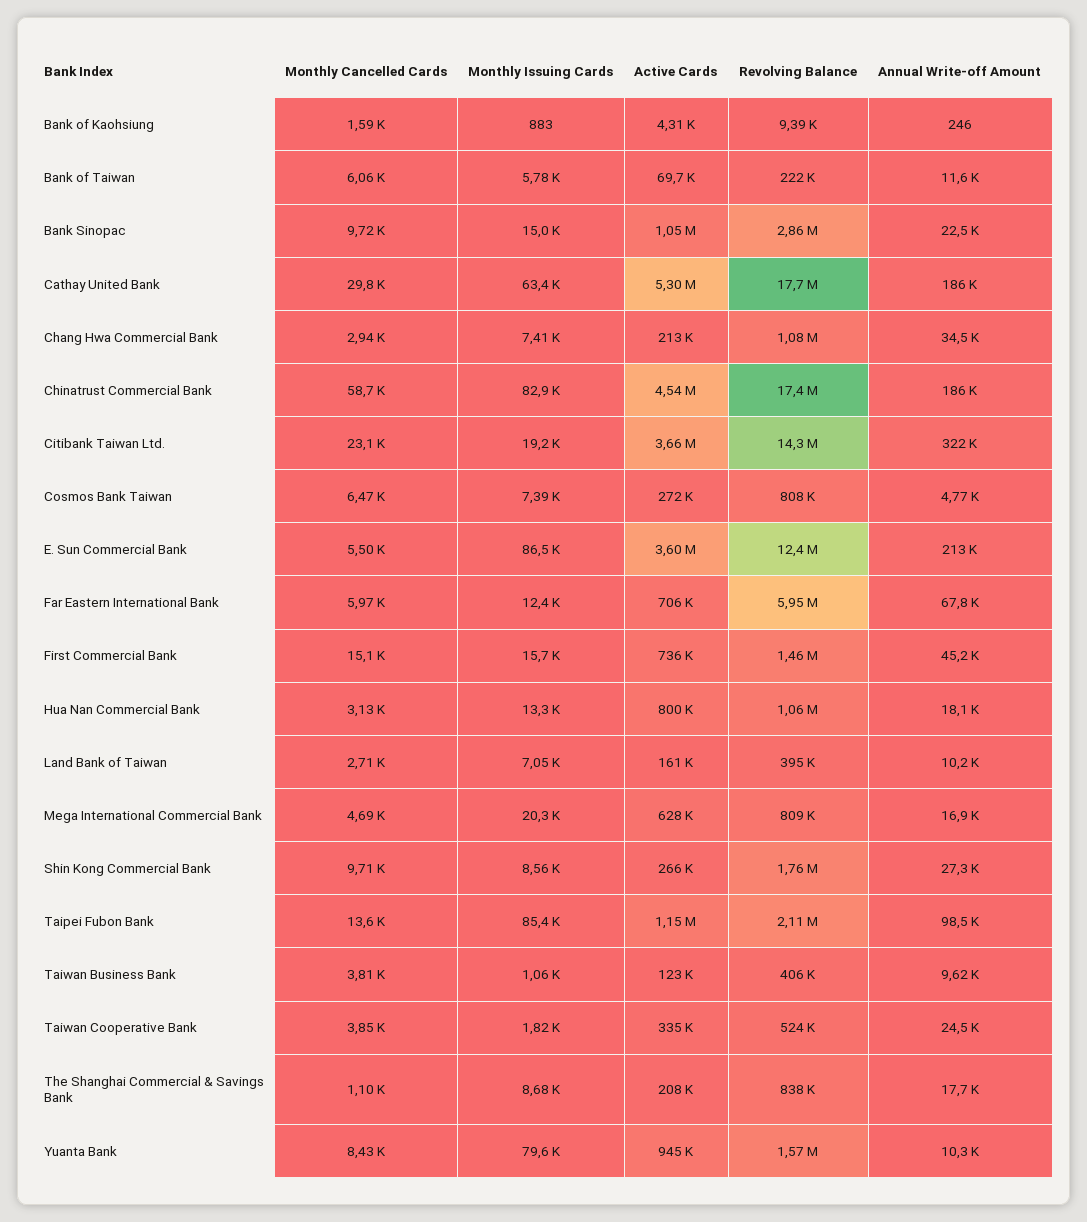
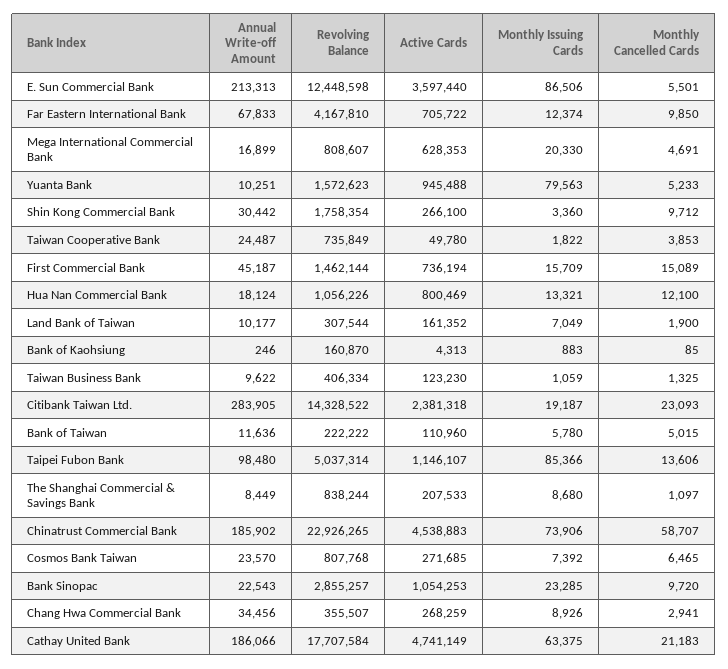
Monthly Cancelled Cards, Bank of Kaohsiung: 1590 -> 85
Revolving Balance, Bank of Kaohsiung: 9390 -> 160870
Monthly Cancelled Cards, Bank of Taiwan: 6060 -> 5015
Active Cards, Bank of Taiwan: 69700 -> 110960
Monthly Issuing Cards, Bank Sinopac: 15000 -> 23285
Monthly Cancelled Cards, Cathay United Bank: 29800 -> 21183
Active Cards, Cathay United Bank: 5300000 -> 4741149
Monthly Issuing Cards, Chang Hwa Commercial Bank: 7410 -> 8926
Active Cards, Chang Hwa Commercial Bank: 213000 -> 268259
Revolving Balance, Chang Hwa Commercial Bank: 1080000 -> 355507
Monthly Issuing Cards, Chinatrust Commercial Bank: 82900 -> 73906
Revolving Balance, Chinatrust Commercial Bank: 17400000 -> 22926265
Active Cards, Citibank Taiwan Ltd.: 3660000 -> 2381318
Annual Write-off Amount, Citibank Taiwan Ltd.: 322000 -> 283905
Annual Write-off Amount, Cosmos Bank Taiwan: 4770 -> 23570
Monthly Cancelled Cards, Far Eastern International Bank: 5970 -> 9850
Revolving Balance, Far Eastern International Bank: 5950000 -> 4167810
Monthly Cancelled Cards, Hua Nan Commercial Bank: 3130 -> 12100
Monthly Cancelled Cards, Land Bank of Taiwan: 2710 -> 1900
Revolving Balance, Land Bank of Taiwan: 395000 -> 307544
Monthly Issuing Cards, Shin Kong Commercial Bank: 8560 -> 3360
Annual Write-off Amount, Shin Kong Commercial Bank: 27300 -> 30442
Revolving Balance, Taipei Fubon Bank: 2110000 -> 5037314
Monthly Cancelled Cards, Taiwan Business Bank: 3810 -> 1325
Active Cards, Taiwan Cooperative Bank: 335000 -> 49780
Revolving Balance, Taiwan Cooperative Bank: 524000 -> 735849
Annual Write-off Amount, The Shanghai Commercial & Savings Bank: 17700 -> 8449
Monthly Cancelled Cards, Yuanta Bank: 8430 -> 5233

